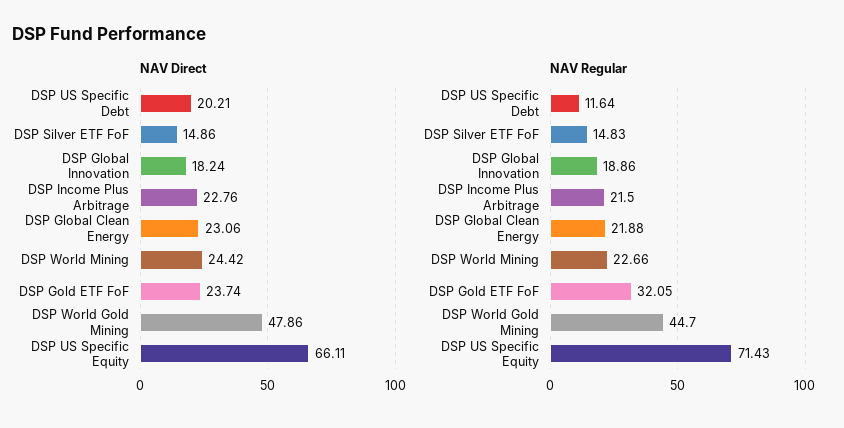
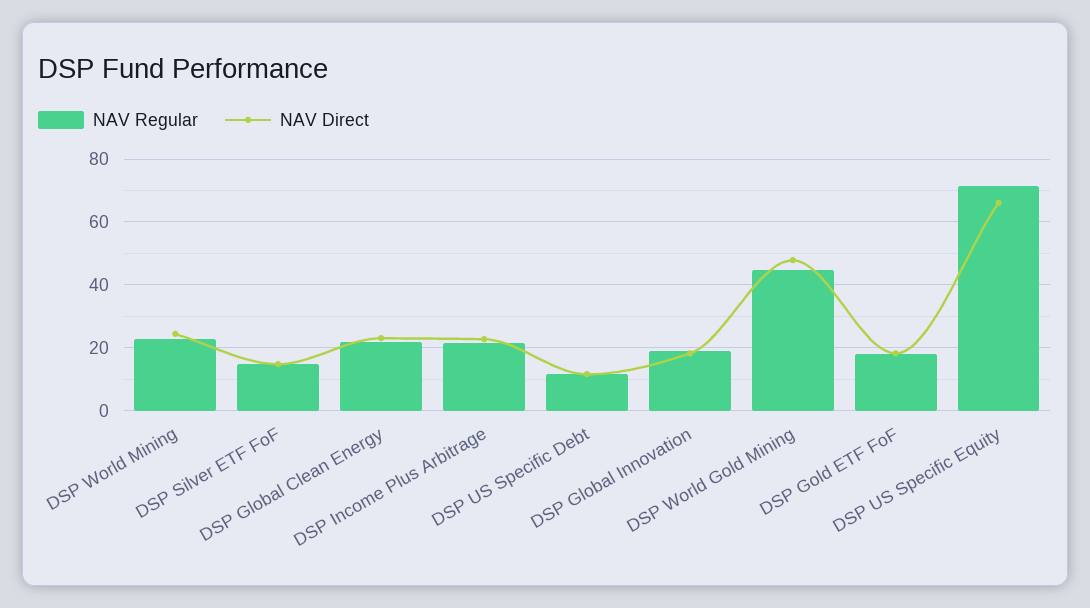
NAV Direct, DSP US Specific Debt: 20.21 -> 12
NAV Direct, DSP Gold ETF FoF: 23.74 -> 18
NAV Regular, DSP Gold ETF FoF: 32.05 -> 18

